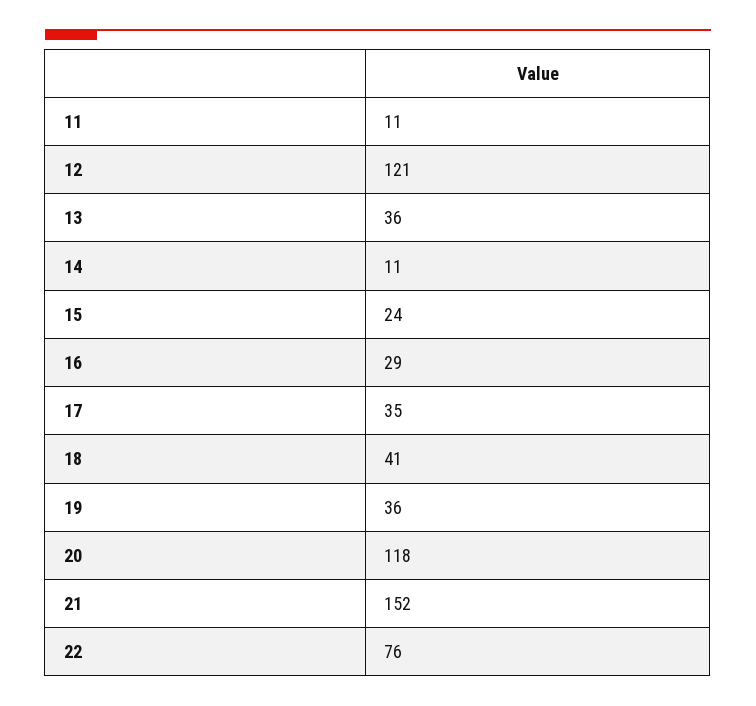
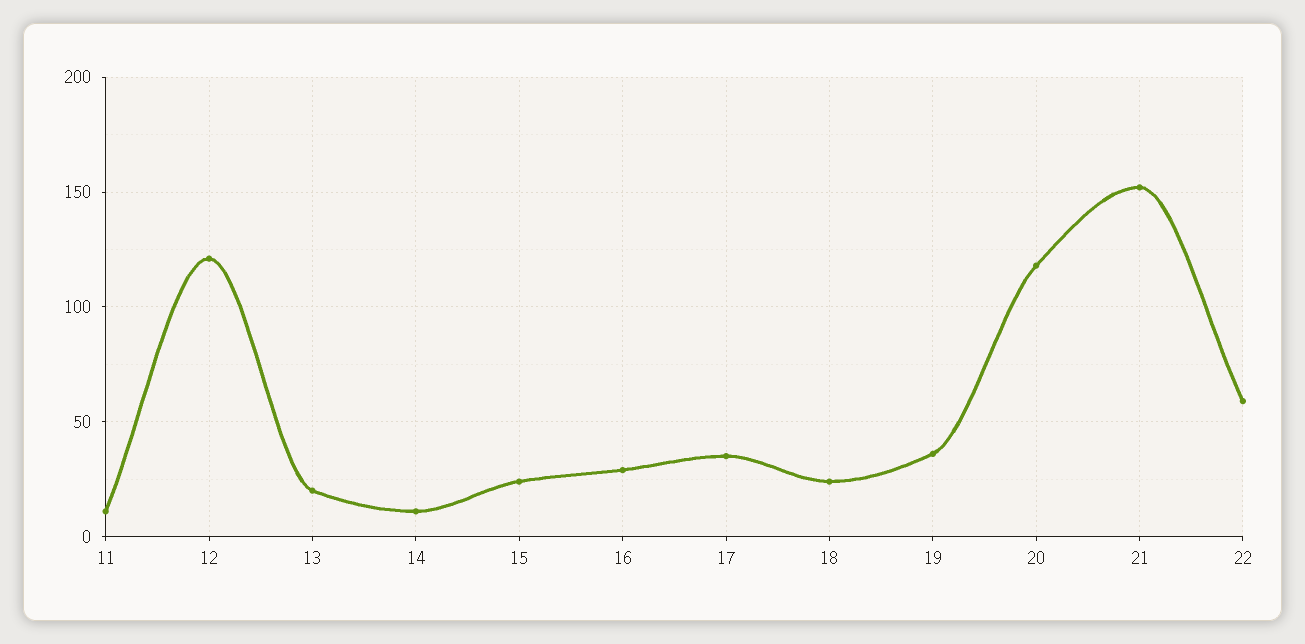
13: 36 -> 20
18: 41 -> 25
22: 76 -> 60

